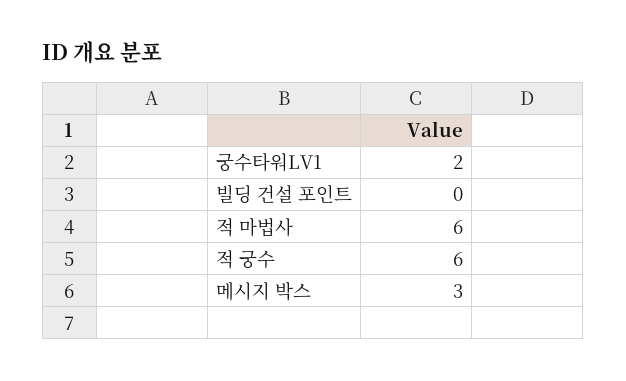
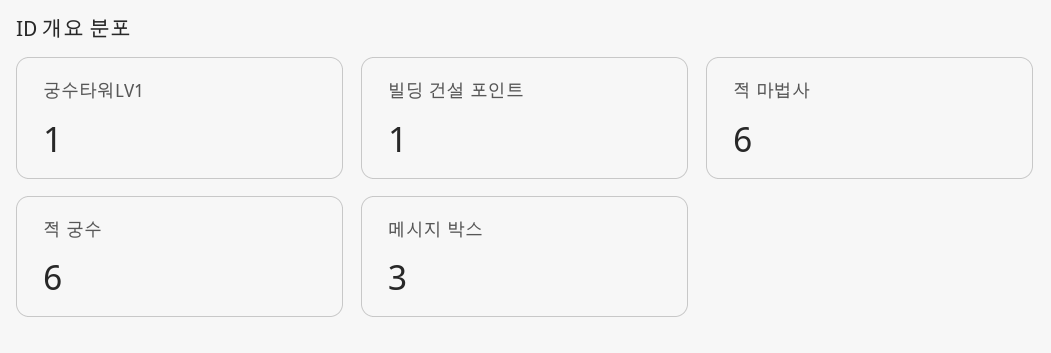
궁수타워LV1: 2 -> 1
빌딩 건설 포인트: 0 -> 1

